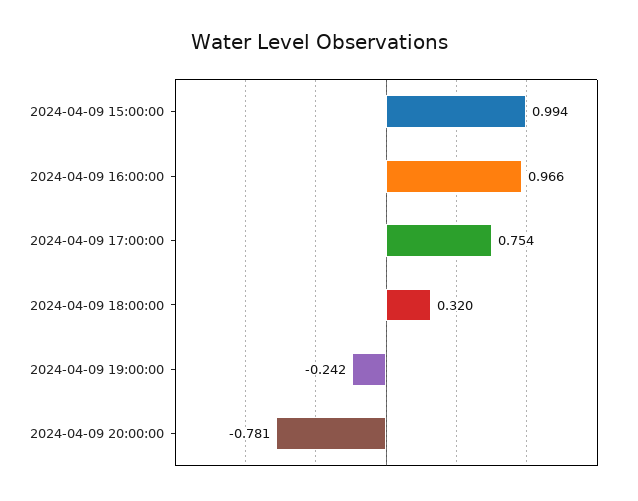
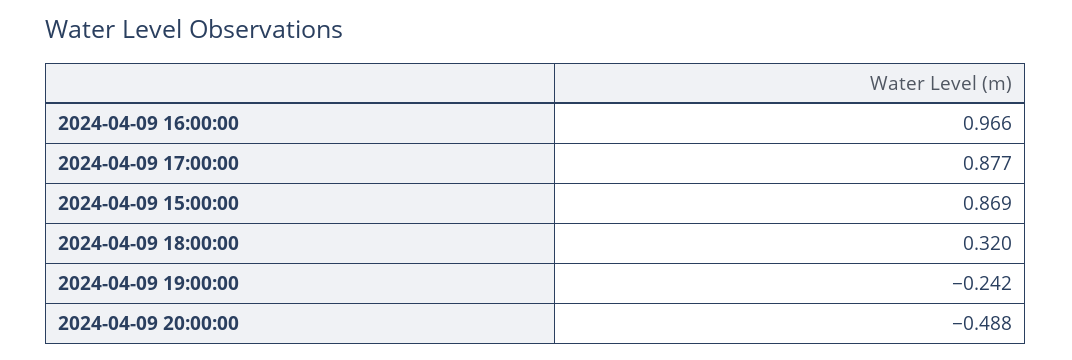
2024-04-09 15:00:00: 0.994 -> 0.869
2024-04-09 17:00:00: 0.754 -> 0.877
2024-04-09 20:00:00: -0.781 -> -0.488

